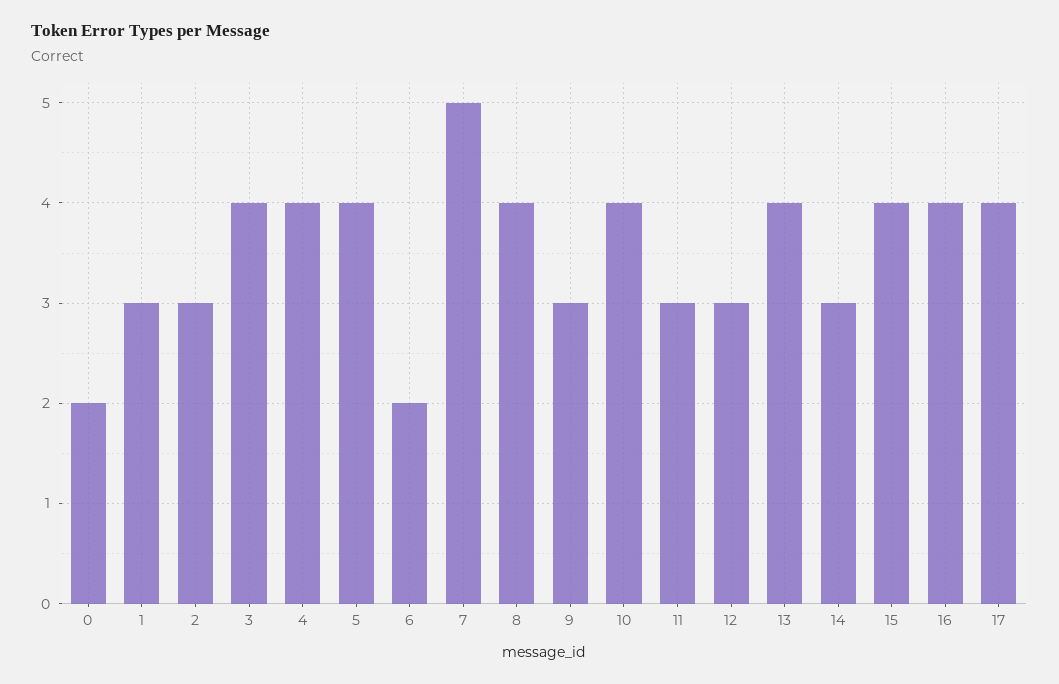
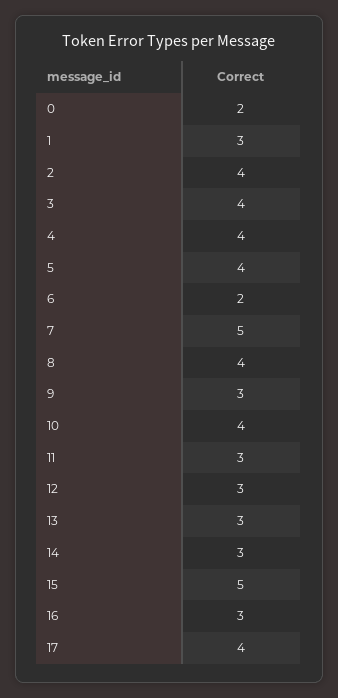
2: 3 -> 4
13: 4 -> 3
15: 4 -> 5
16: 4 -> 3

